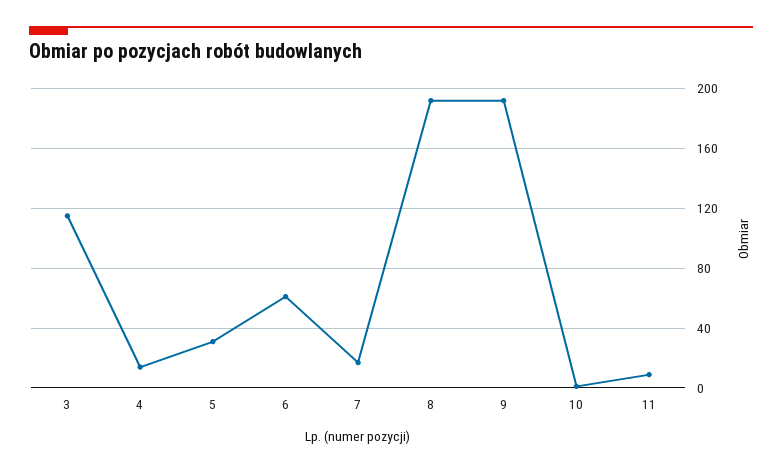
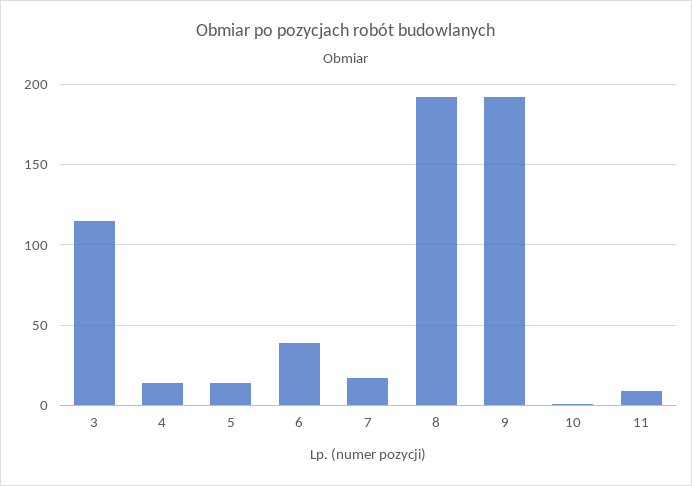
5: 30 -> 15
6: 60 -> 40

